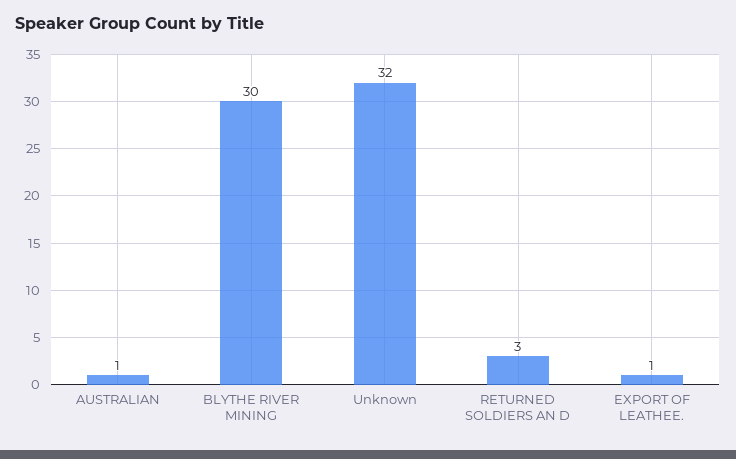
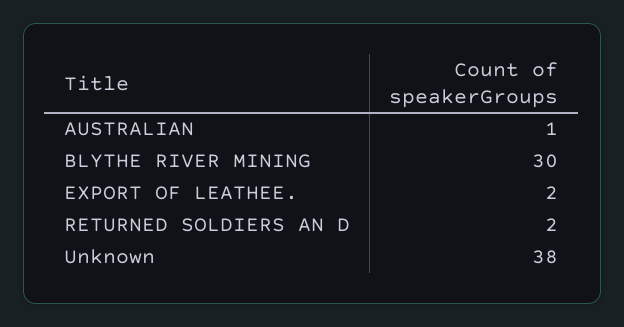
Unknown: 32 -> 38
RETURNED SOLDIERS AN D: 3 -> 2
EXPORT OF LEATHEE.: 1 -> 2

